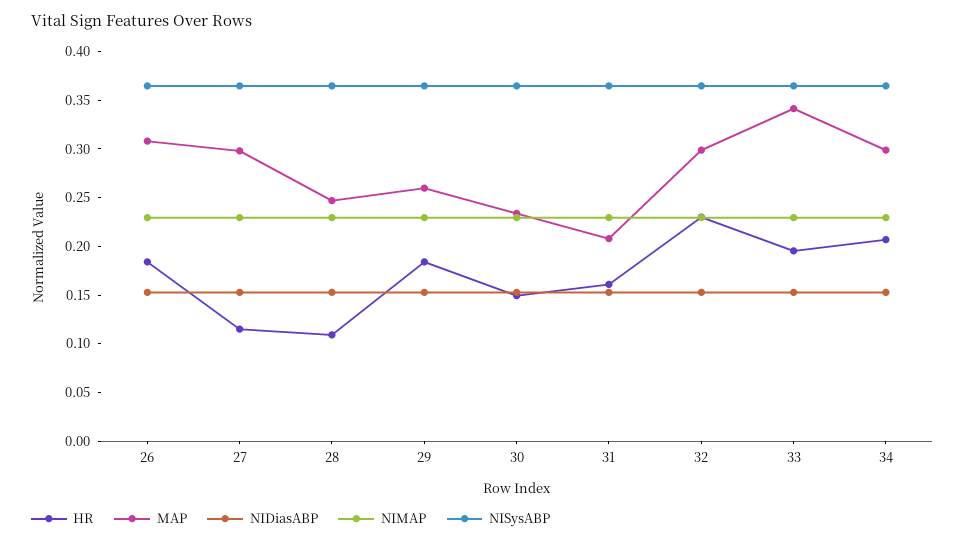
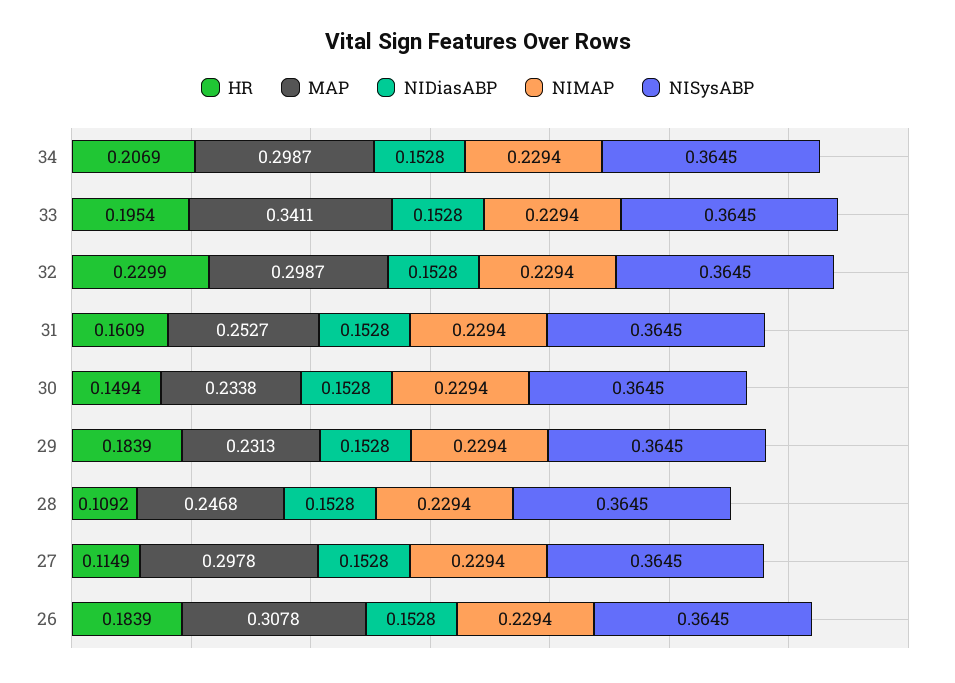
MAP, 29: 0.26 -> 0.2313
MAP, 31: 0.21 -> 0.2527

